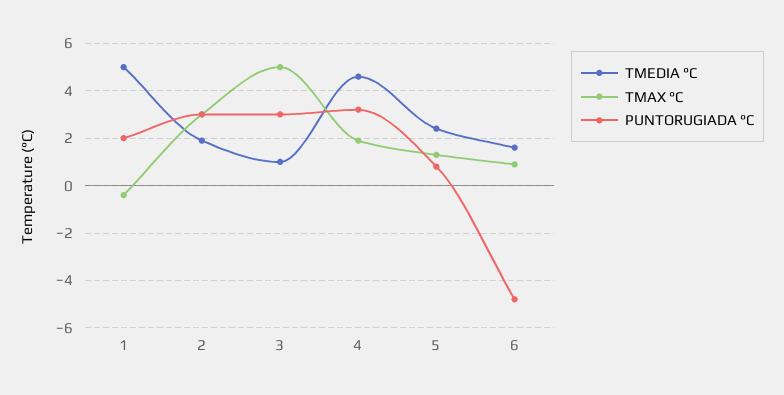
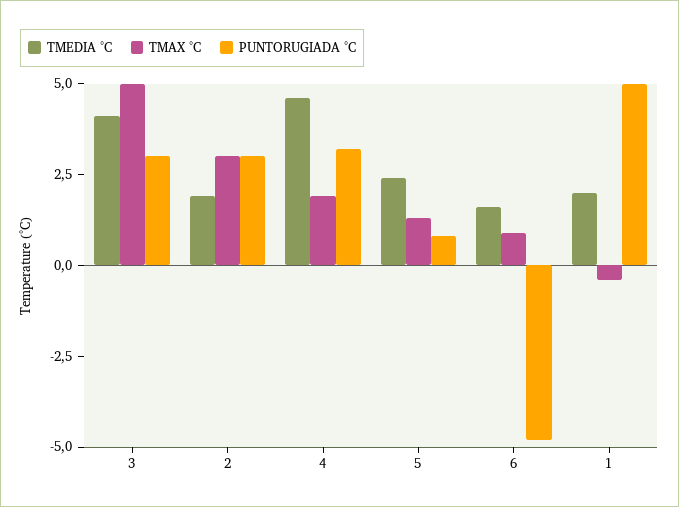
TMEDIA °C, 1: 5 -> 2
PUNTORUGIADA °C, 1: 2 -> 5
TMEDIA °C, 3: 1 -> 4

